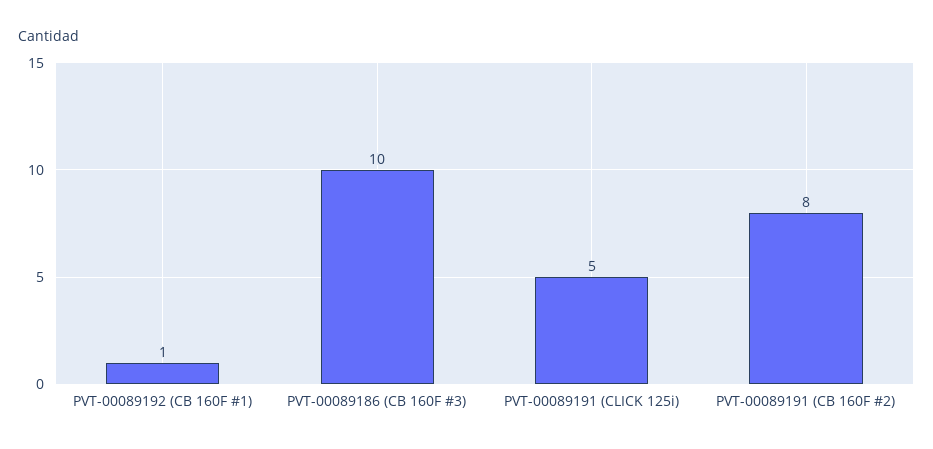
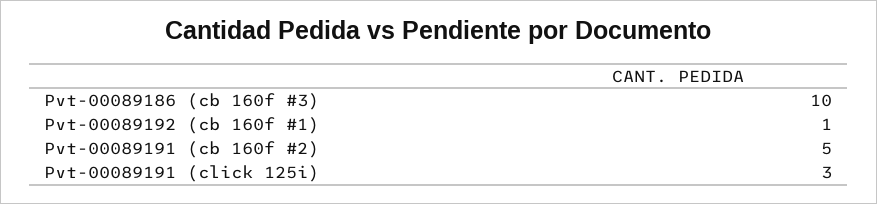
PVT-00089191 (CLICK 125i): 5 -> 3
PVT-00089191 (CB 160F #2): 8 -> 5

